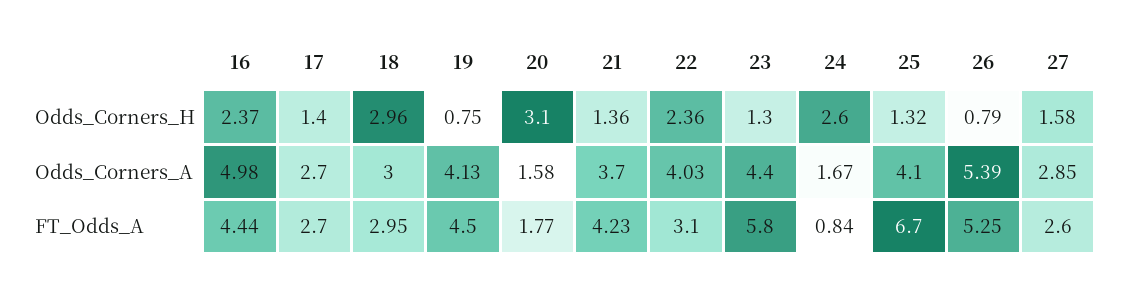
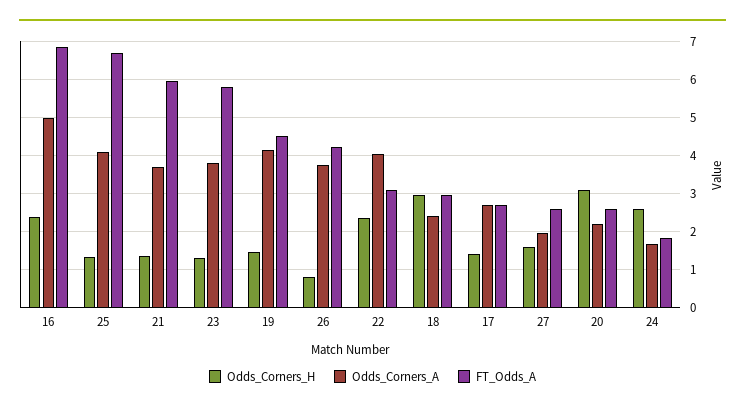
Odds_Corners_H, 19: 0.75 -> 1.4
Odds_Corners_A, 18: 3 -> 2.4
Odds_Corners_A, 20: 1.58 -> 2.2
Odds_Corners_A, 23: 4.4 -> 3.8
Odds_Corners_A, 26: 5.39 -> 3.8
Odds_Corners_A, 27: 2.85 -> 2
FT_Odds_A, 16: 4.44 -> 6.8
FT_Odds_A, 20: 1.77 -> 2.6
FT_Odds_A, 21: 4.23 -> 6
FT_Odds_A, 24: 0.84 -> 1.8
FT_Odds_A, 26: 5.25 -> 4.2

